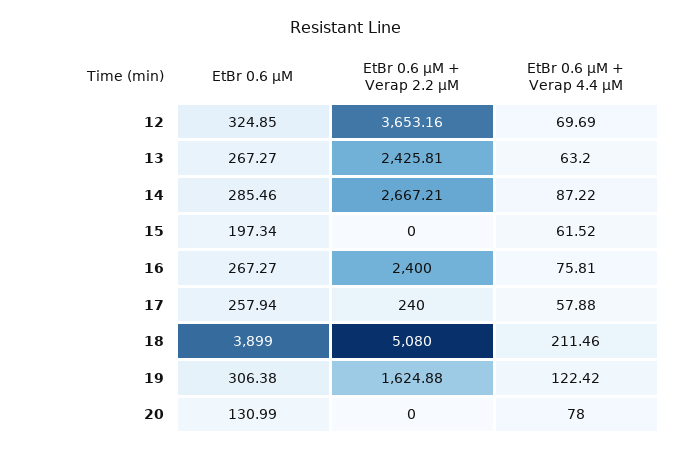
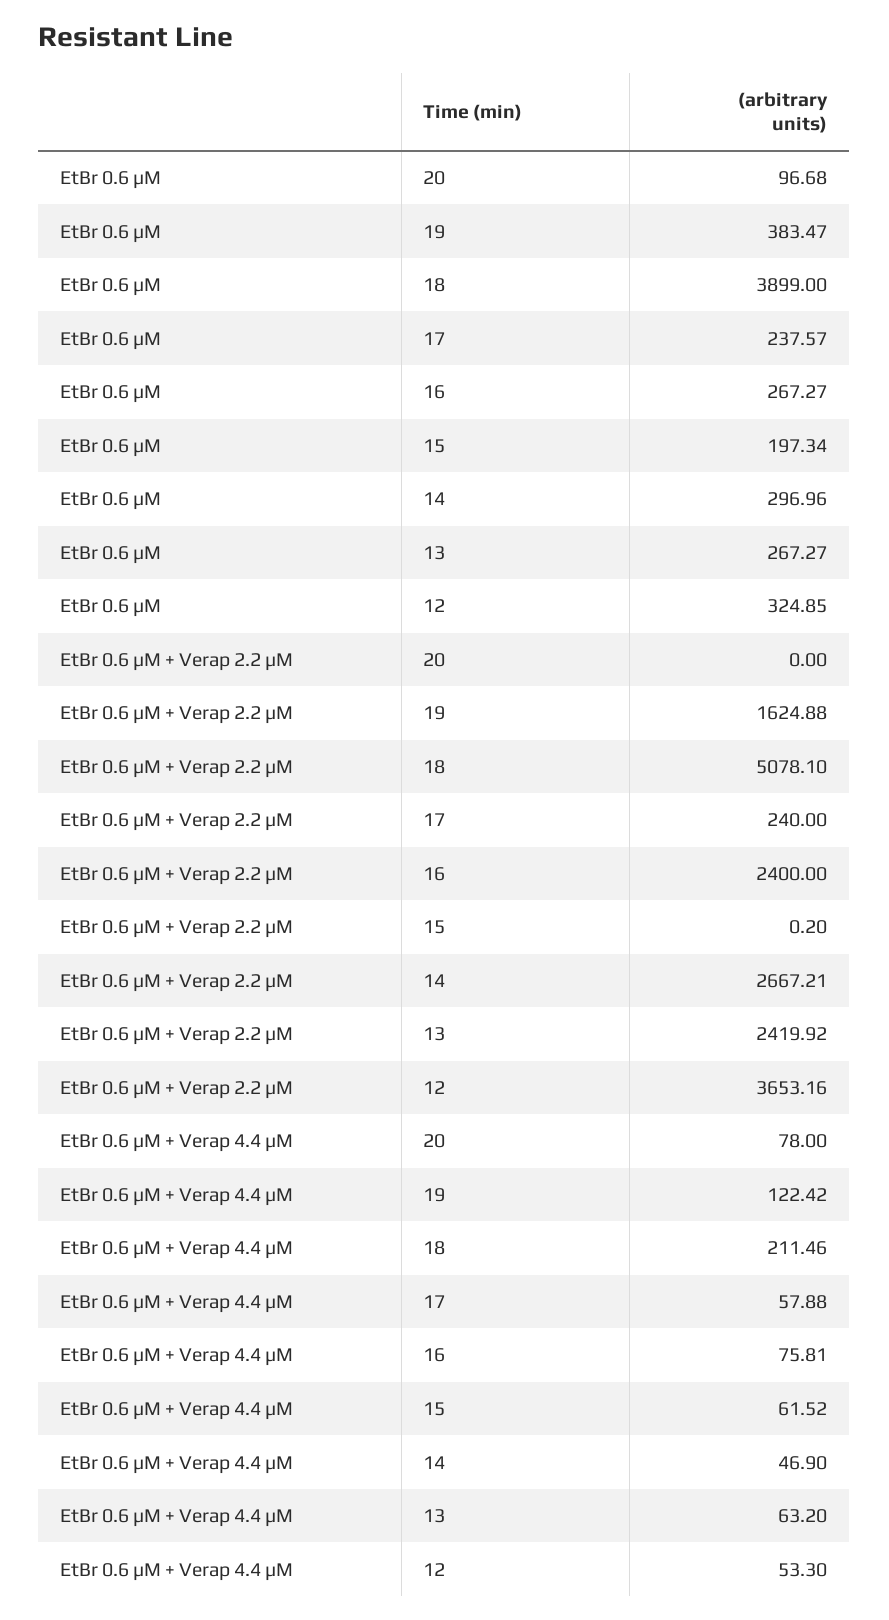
EtBr 0.6 μM + Verap 4.4 μM, 12: 69.69 -> 53.3
EtBr 0.6 μM + Verap 2.2 μM, 13: 2425.81 -> 2419.92
EtBr 0.6 μM, 14: 285.46 -> 296.96
EtBr 0.6 μM + Verap 4.4 μM, 14: 87.22 -> 46.9
EtBr 0.6 μM + Verap 2.2 μM, 15: 0 -> 0.2
EtBr 0.6 μM, 17: 257.94 -> 237.57
EtBr 0.6 μM + Verap 2.2 μM, 18: 5080 -> 5078.1
EtBr 0.6 μM, 19: 306.38 -> 383.47
EtBr 0.6 μM, 20: 130.99 -> 96.68

